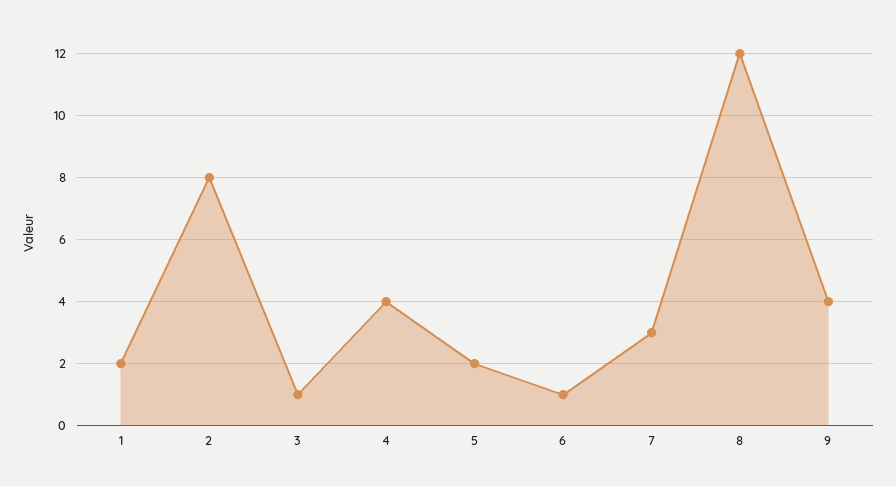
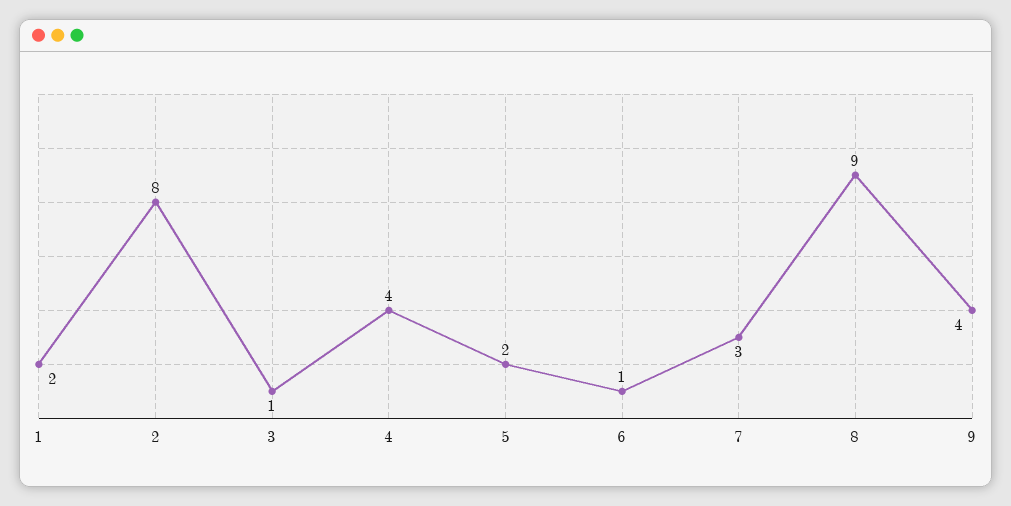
8: 12 -> 9

